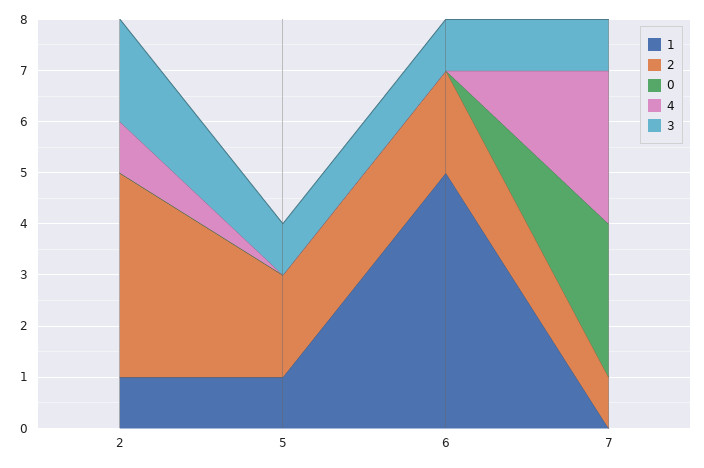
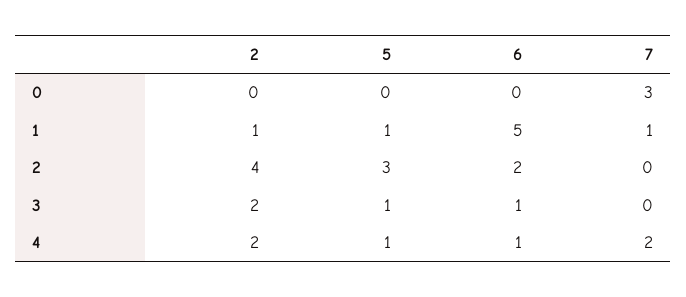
4, 2: 1 -> 2
2, 5: 2 -> 3
4, 5: 0 -> 1
4, 6: 0 -> 1
1, 7: 0 -> 1
2, 7: 1 -> 0
4, 7: 3 -> 2
3, 7: 1 -> 0

